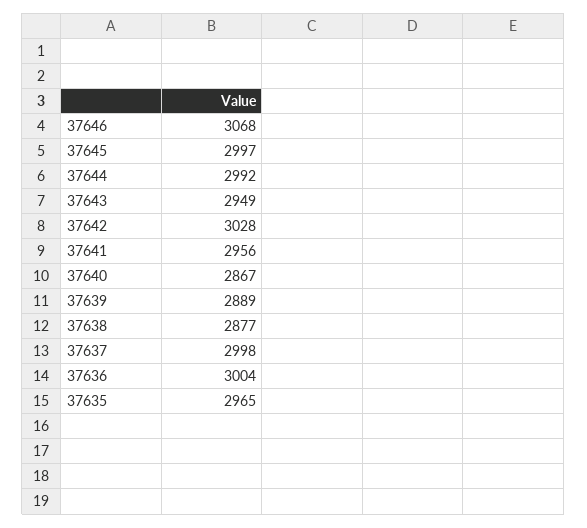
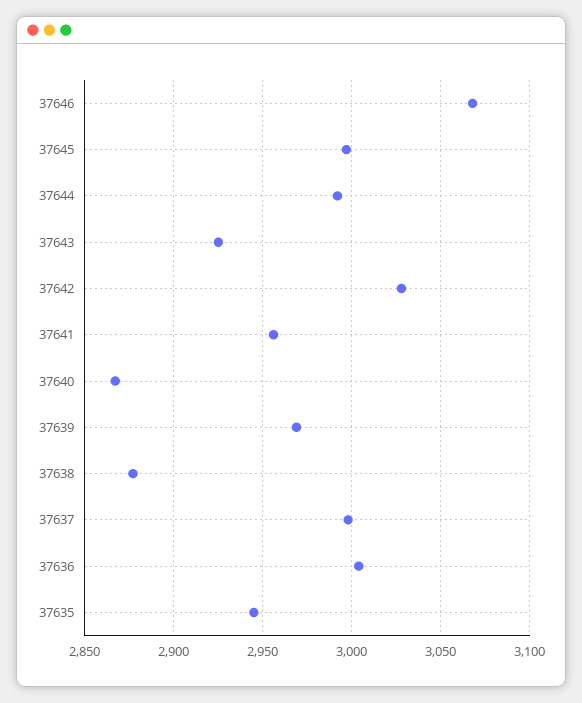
37643: 2949 -> 2925
37639: 2889 -> 2970
37635: 2965 -> 2945

